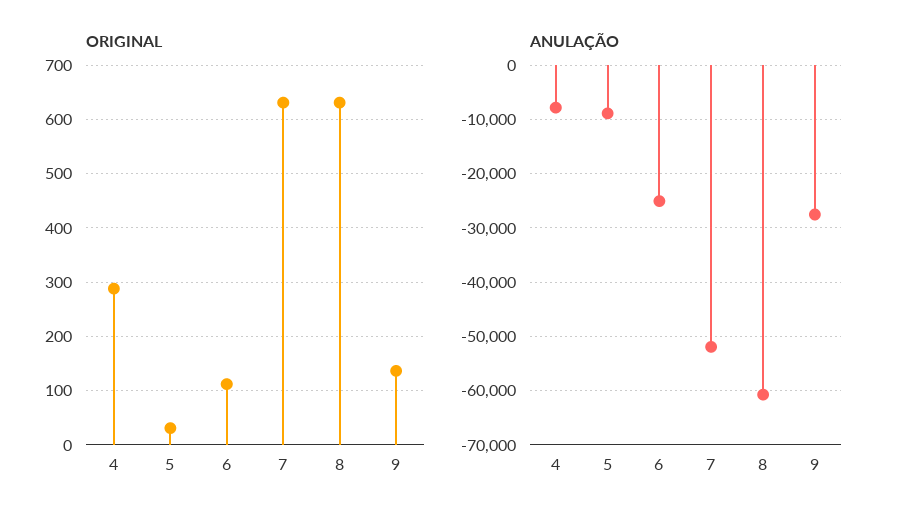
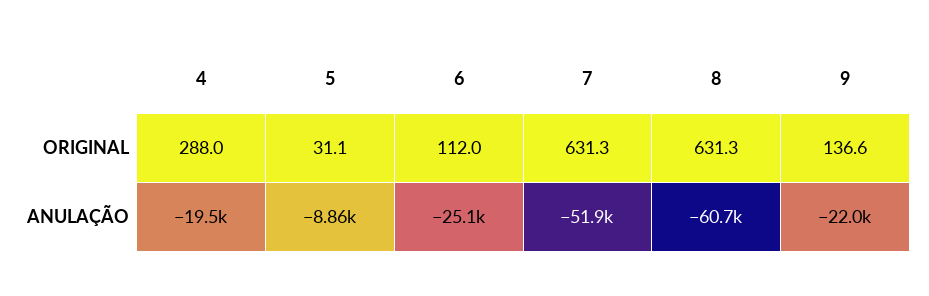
ANULAÇÃO, 4: -8000 -> -19500
ANULAÇÃO, 9: -28000 -> -22000

